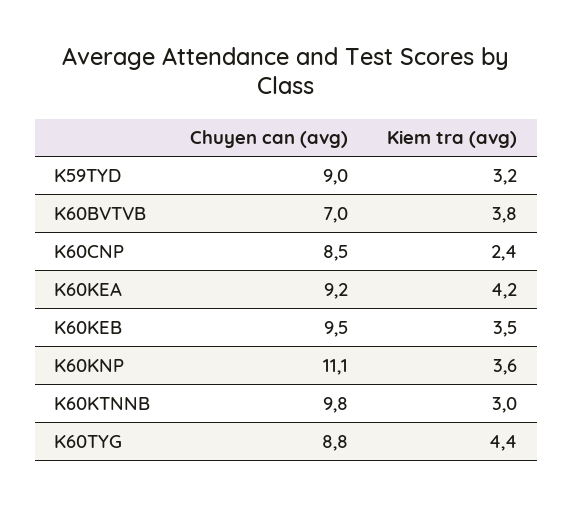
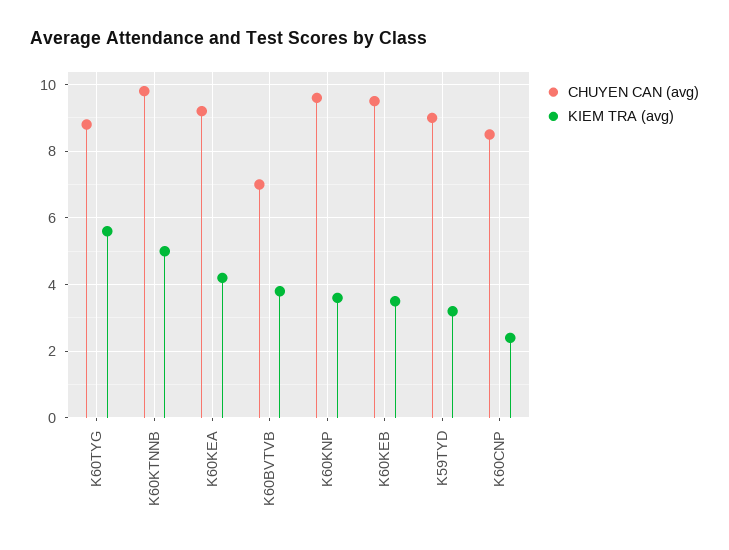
Chuyen can (avg), K60KNP: 11.1 -> 9.5
Kiem tra (avg), K60KTNNB: 3 -> 5
Kiem tra (avg), K60TYG: 4.4 -> 5.5

